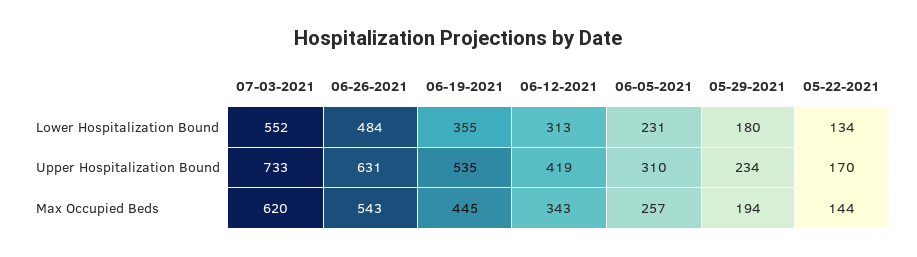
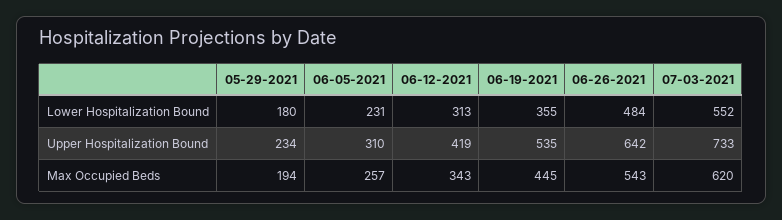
05-22-2021, Lower Hospitalization Bound: 134 -> none
06-26-2021, Upper Hospitalization Bound: 631 -> 642
05-22-2021, Upper Hospitalization Bound: 170 -> none
05-22-2021, Max Occupied Beds: 144 -> none

